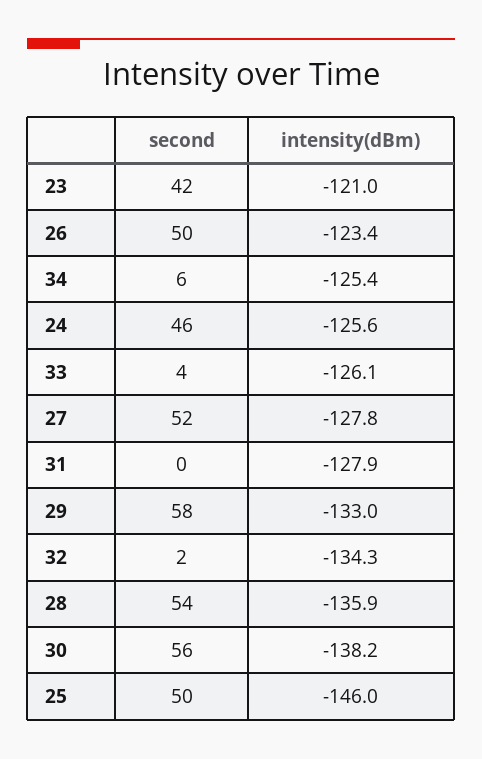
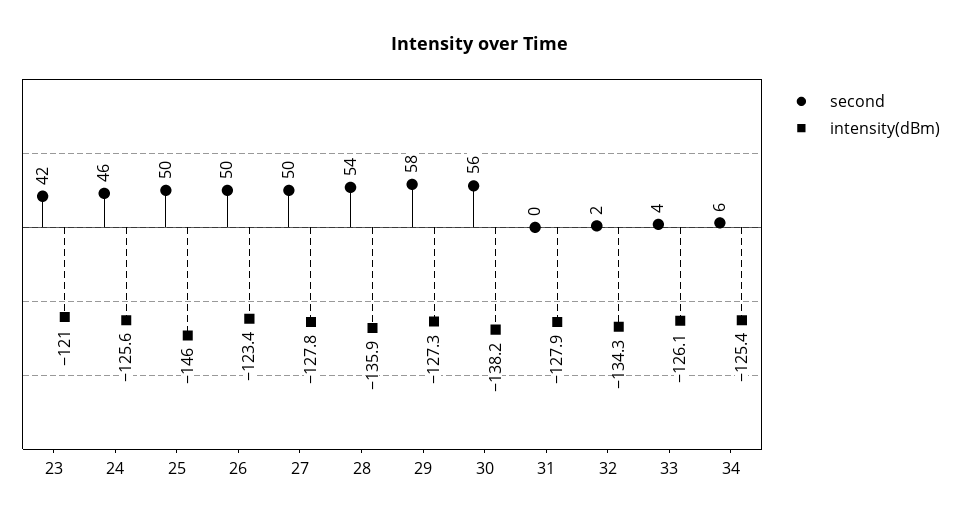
second, 27: 52 -> 50
intensity(dBm), 29: -133 -> -127.3

